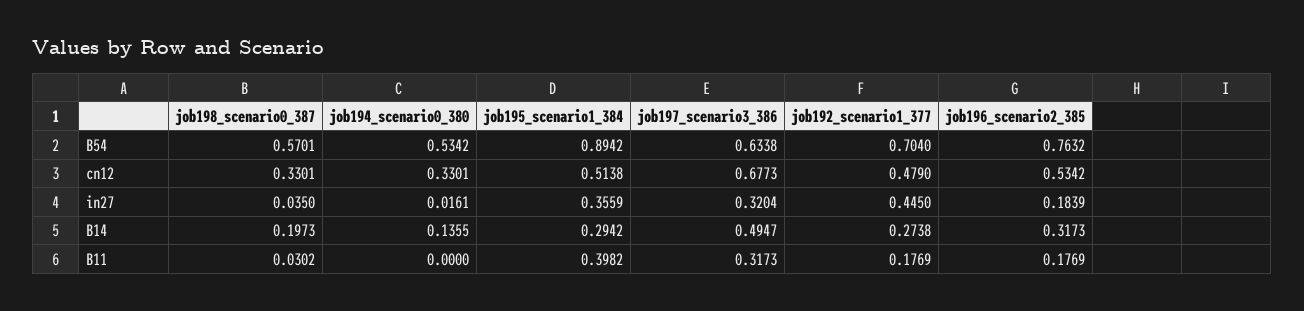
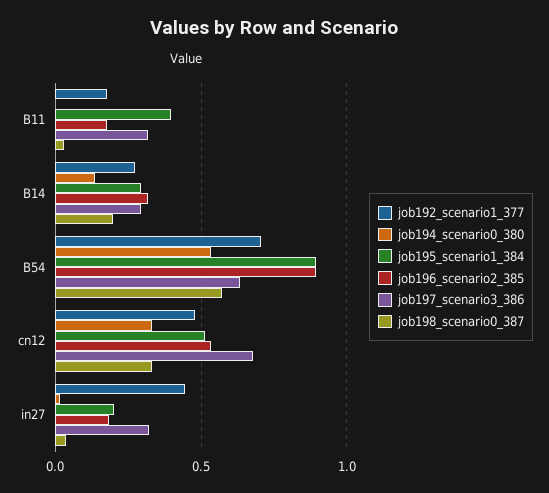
job196_scenario2_385, B54: 0.7632 -> 0.9
job195_scenario1_384, in27: 0.3559 -> 0.2
job197_scenario3_386, B14: 0.4947 -> 0.3

